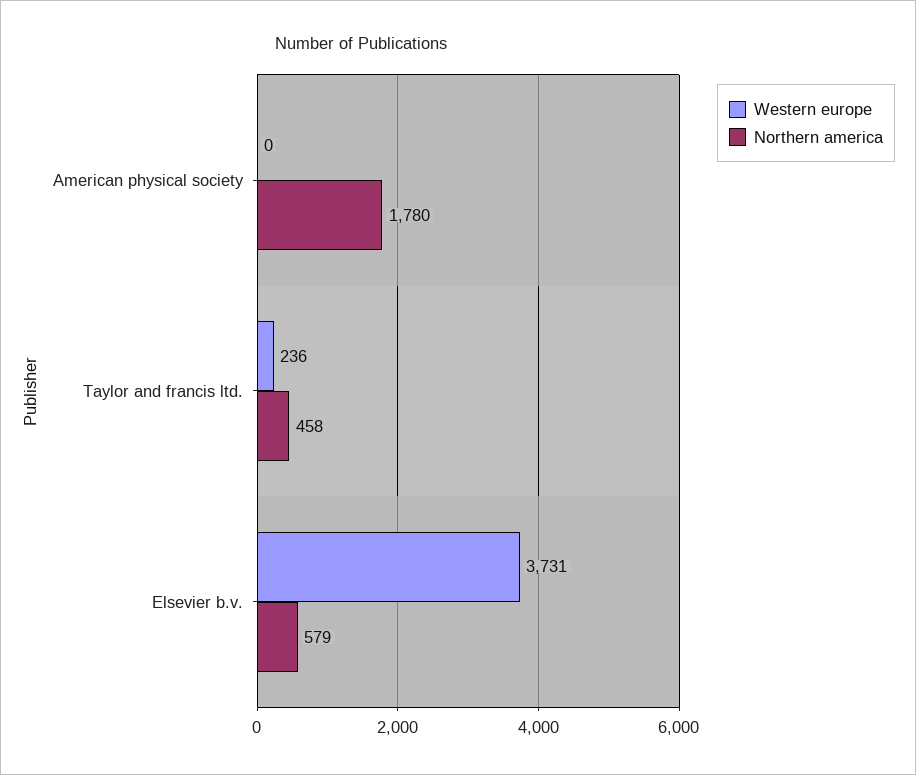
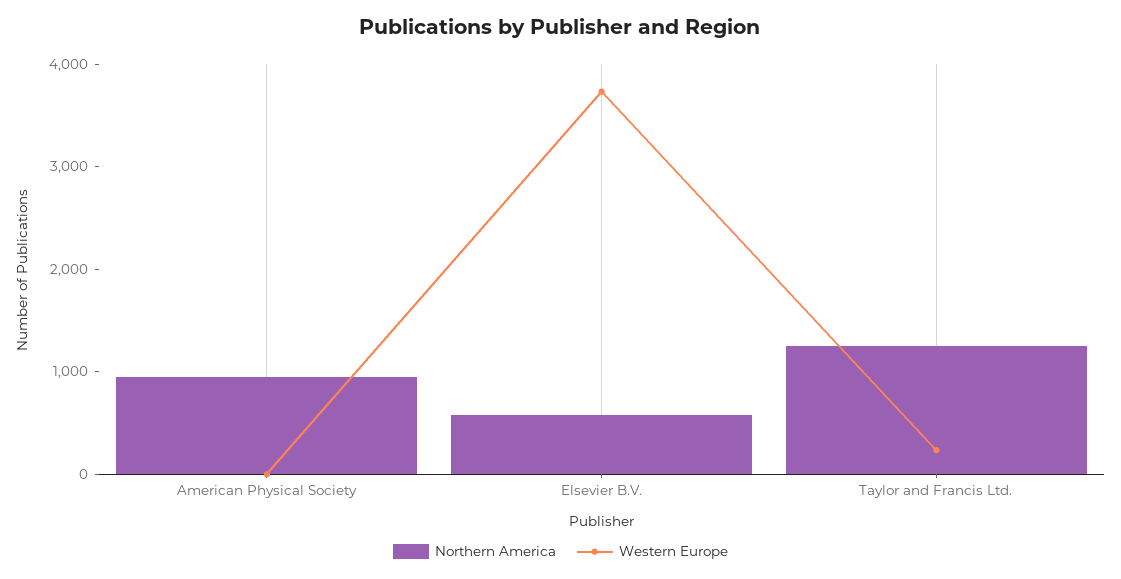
Northern america, American physical society: 1780 -> 1000
Northern america, Taylor and francis ltd.: 458 -> 1200

